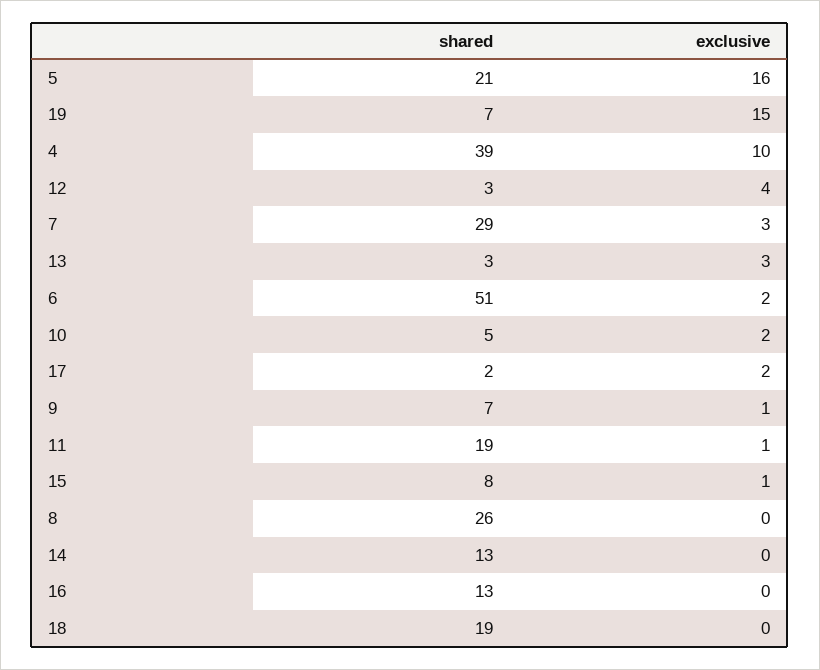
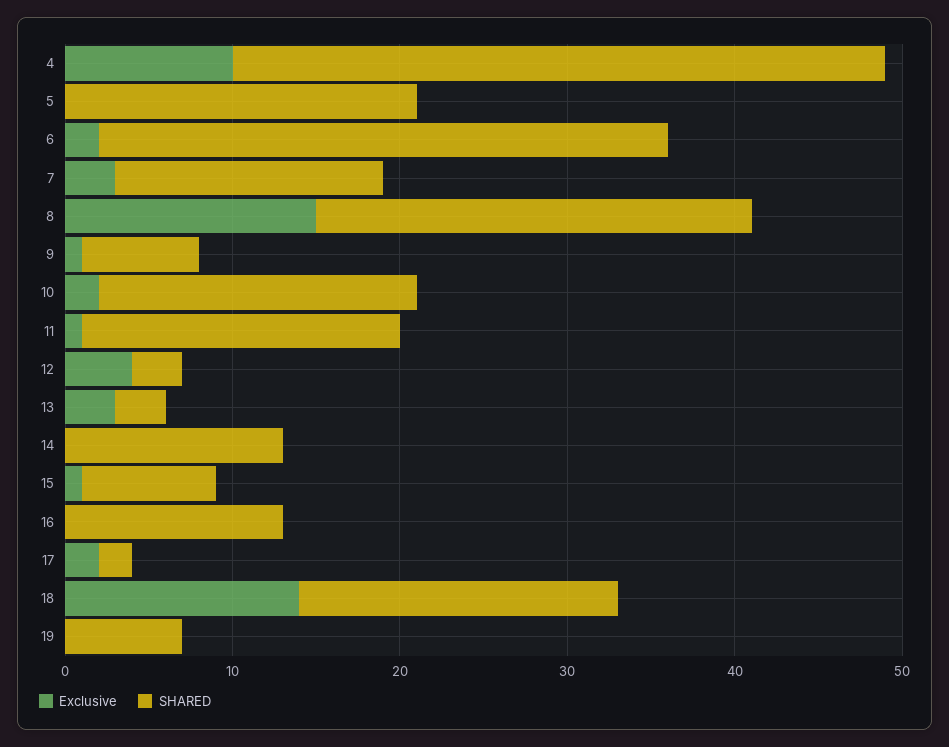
exclusive, 5: 16 -> 0
exclusive, 19: 15 -> 0
shared, 7: 29 -> 16
shared, 6: 51 -> 34
shared, 10: 5 -> 19
exclusive, 8: 0 -> 15
exclusive, 18: 0 -> 14

